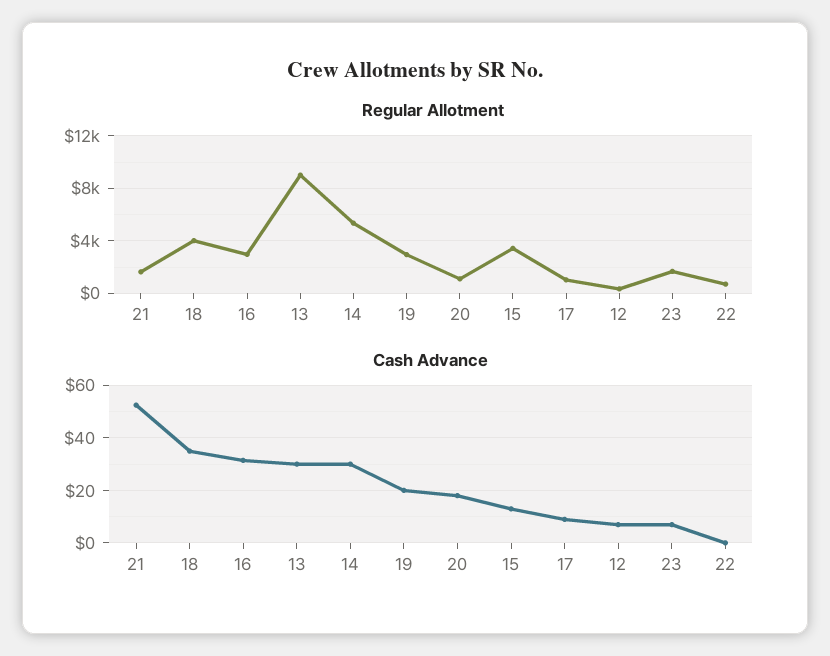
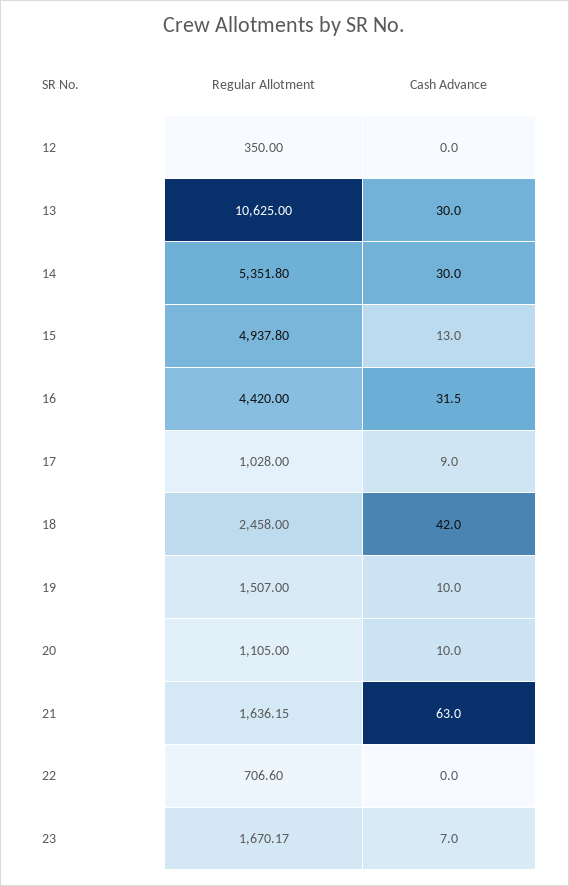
Regular Allotment, 18: 4000 -> 2458
Regular Allotment, 16: 3000 -> 4420
Regular Allotment, 13: 9000 -> 10625
Regular Allotment, 19: 3000 -> 1507
Regular Allotment, 15: 3500 -> 4937.8
Cash Advance, 21: 52.5 -> 63
Cash Advance, 18: 35 -> 42
Cash Advance, 19: 20 -> 10
Cash Advance, 20: 17.5 -> 10
Cash Advance, 12: 7.5 -> 0

